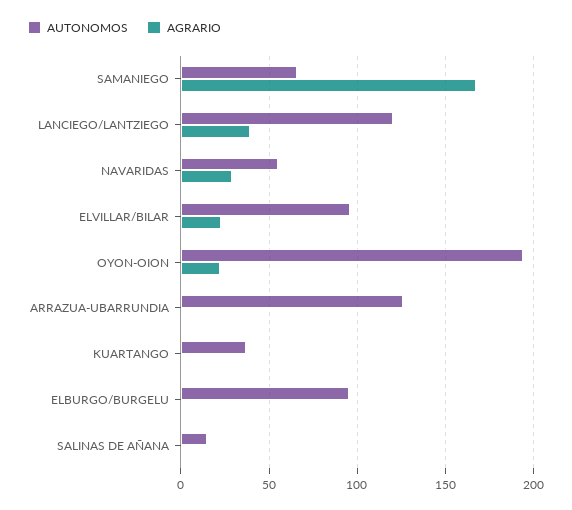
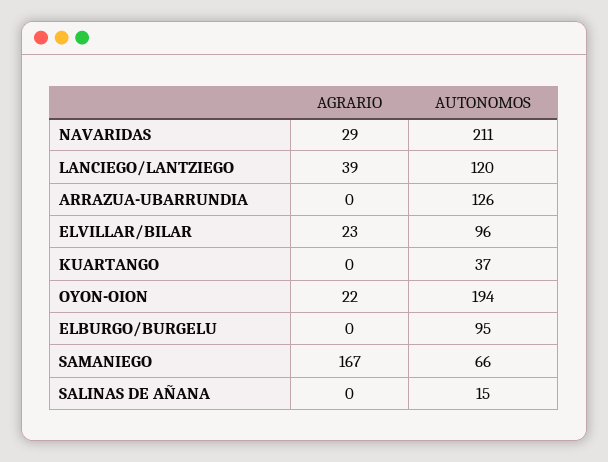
AUTONOMOS, NAVARIDAS: 55 -> 211

